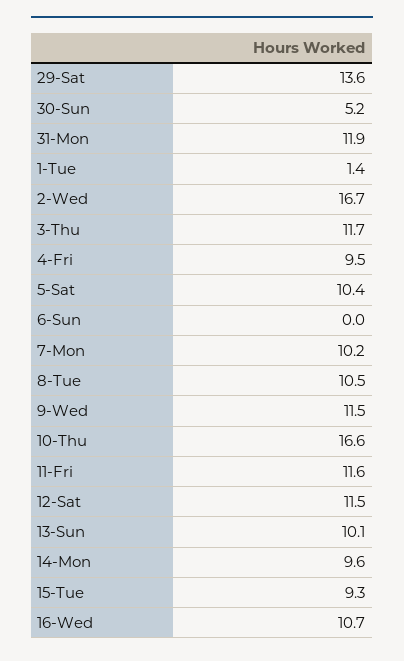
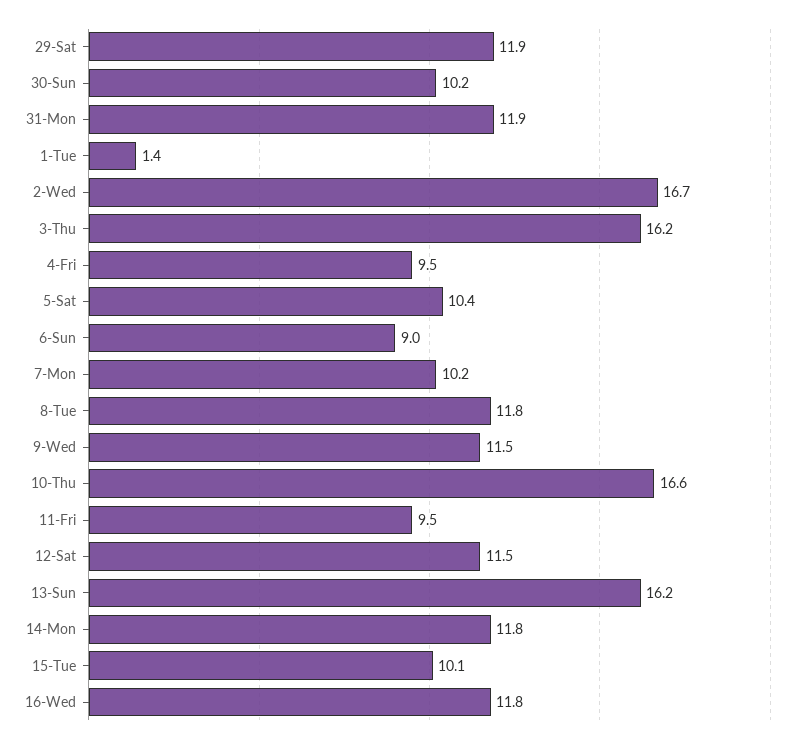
29-Sat: 13.6 -> 11.9
30-Sun: 5.2 -> 10.2
3-Thu: 11.7 -> 16.2
6-Sun: 0 -> 9
8-Tue: 10.5 -> 11.8
11-Fri: 11.6 -> 9.5
13-Sun: 10.1 -> 16.2
14-Mon: 9.6 -> 11.8
15-Tue: 9.3 -> 10.1
16-Wed: 10.7 -> 11.8

